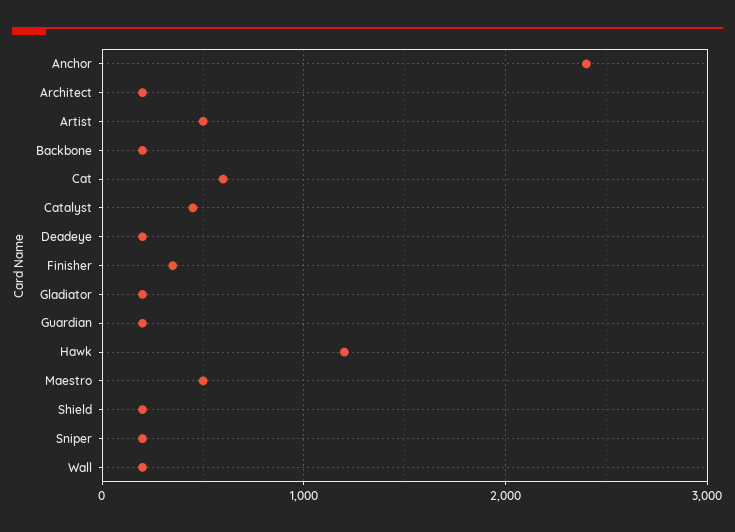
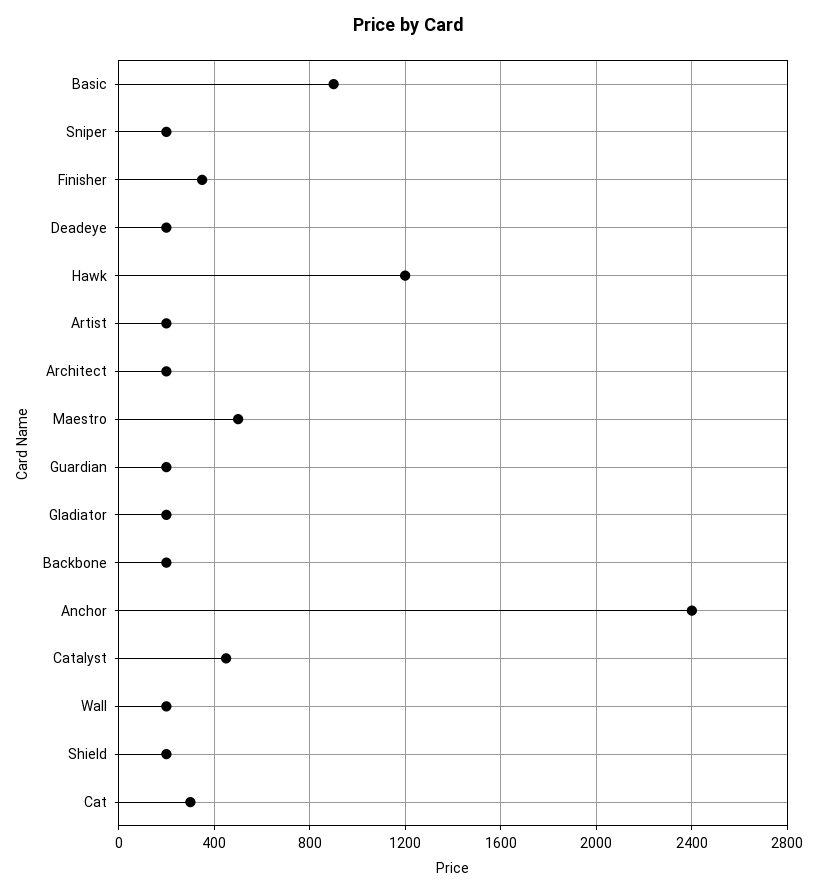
Artist: 500 -> 200
Cat: 600 -> 300
Basic: none -> 900

